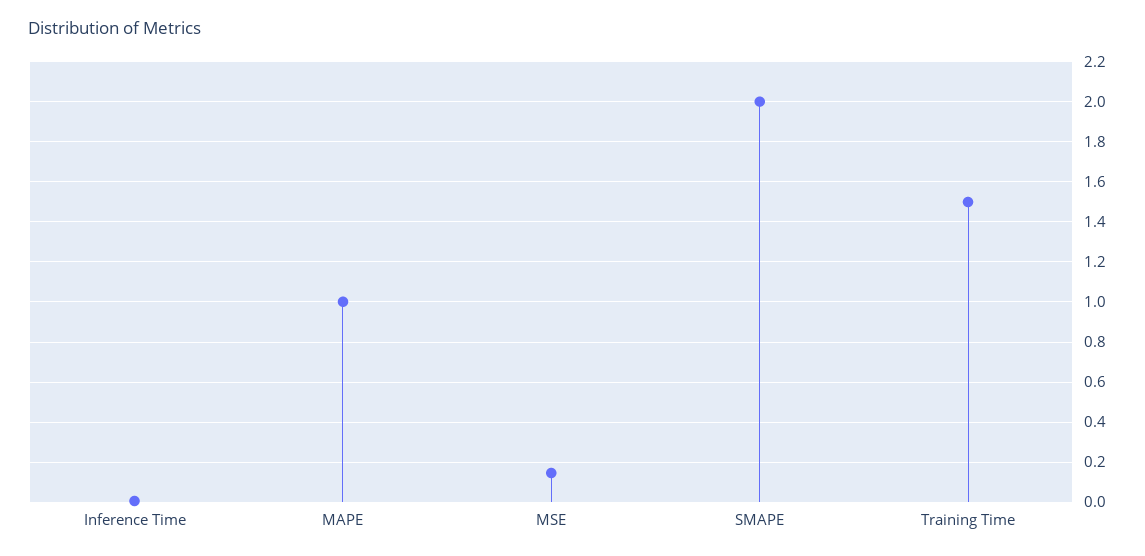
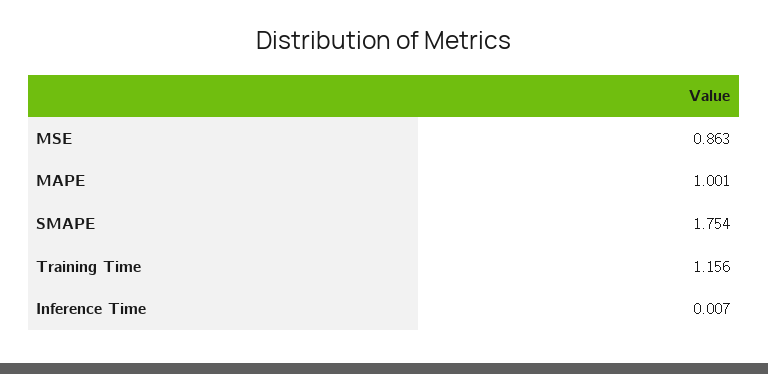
MSE: 0.15 -> 0.863
SMAPE: 2 -> 1.754
Training Time: 1.5 -> 1.156

